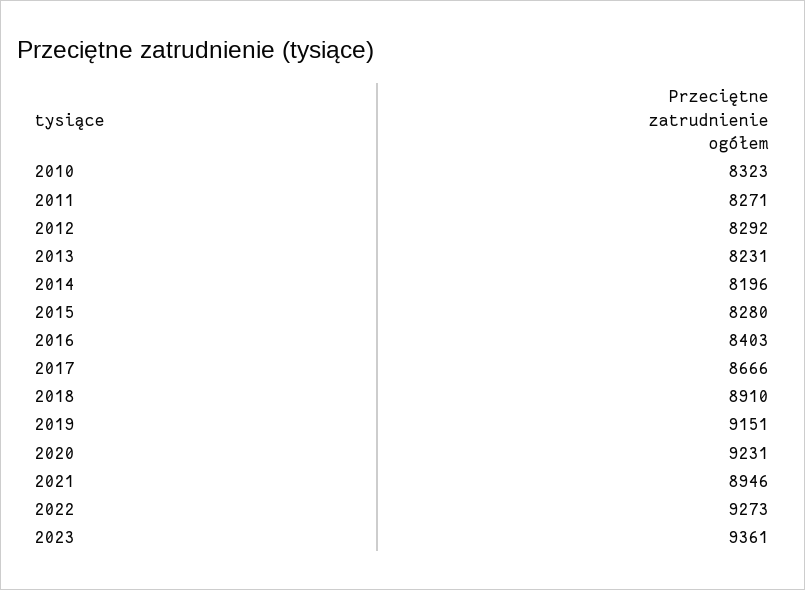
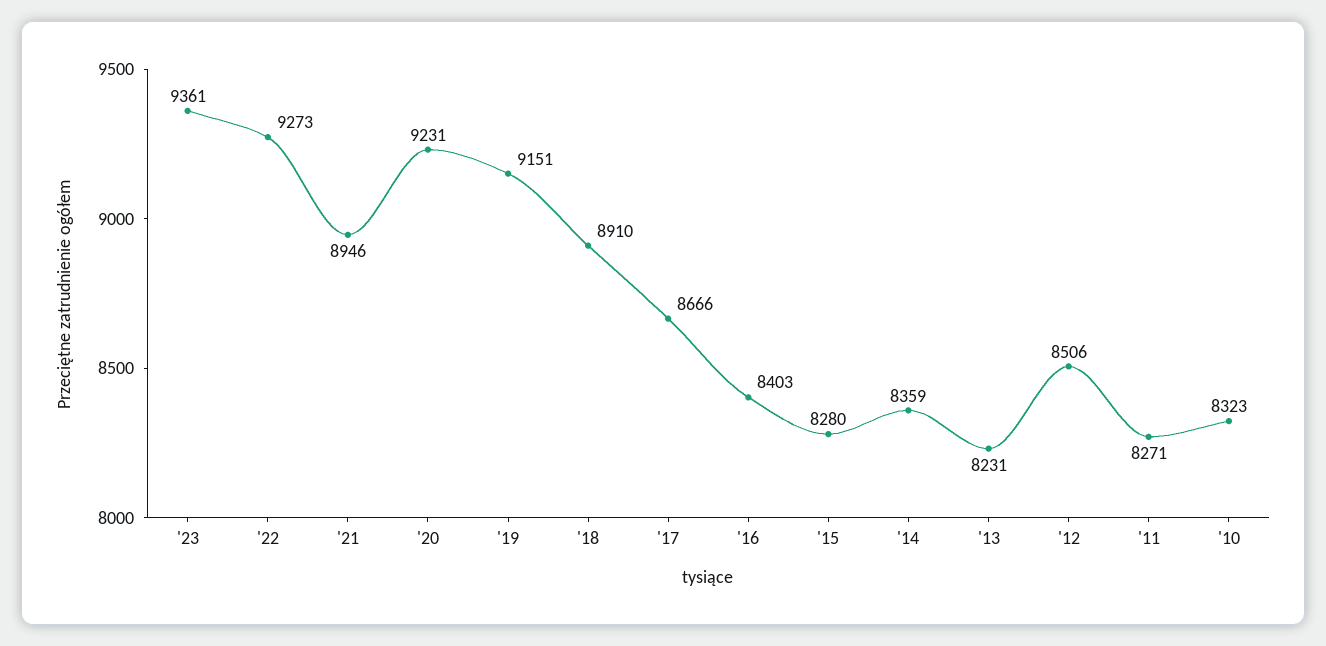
2012: 8292 -> 8506
2014: 8196 -> 8359

